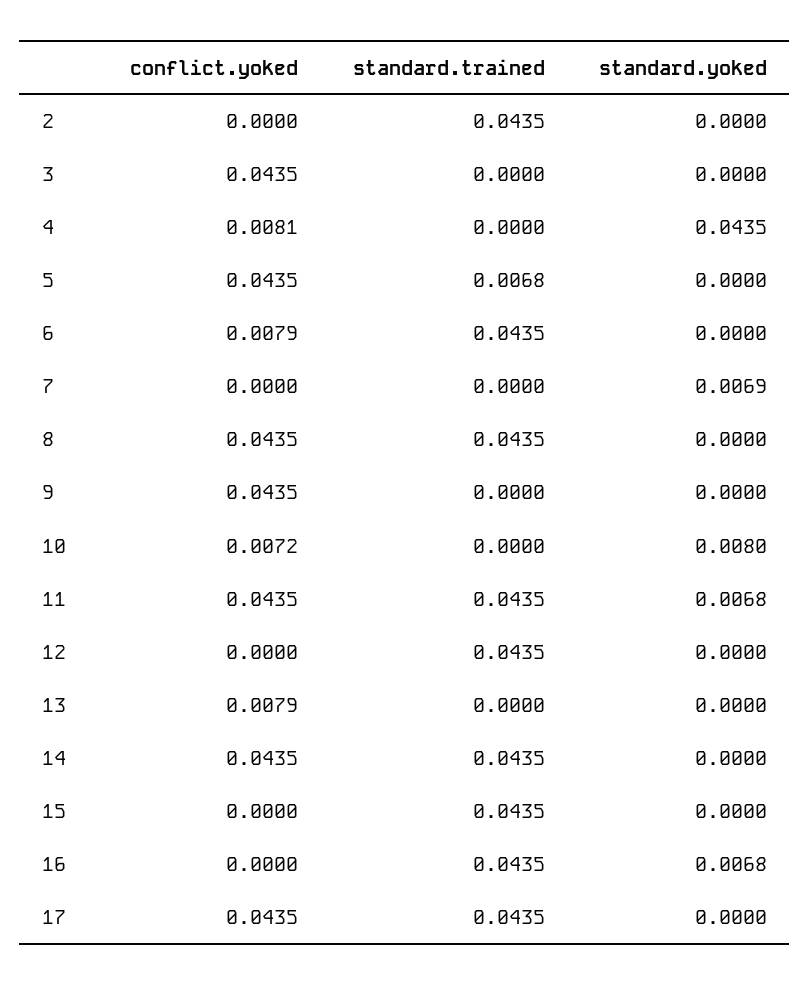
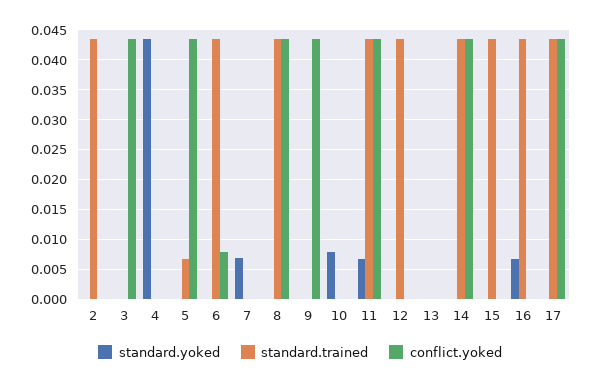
conflict.yoked, 4: 0.0081 -> 0
conflict.yoked, 10: 0.0072 -> 0
conflict.yoked, 13: 0.0079 -> 0

